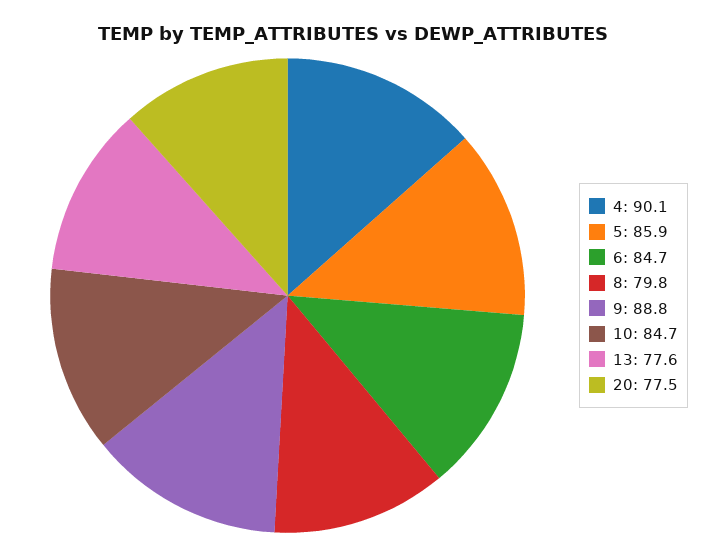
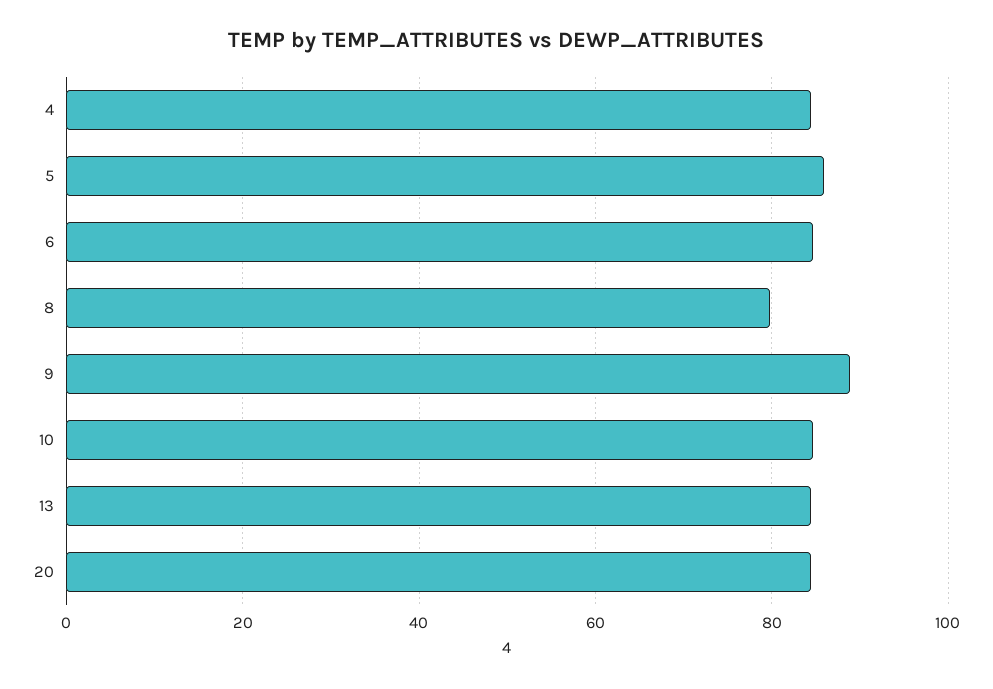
4: 90.1 -> 84
13: 77.6 -> 84
20: 77.5 -> 84

